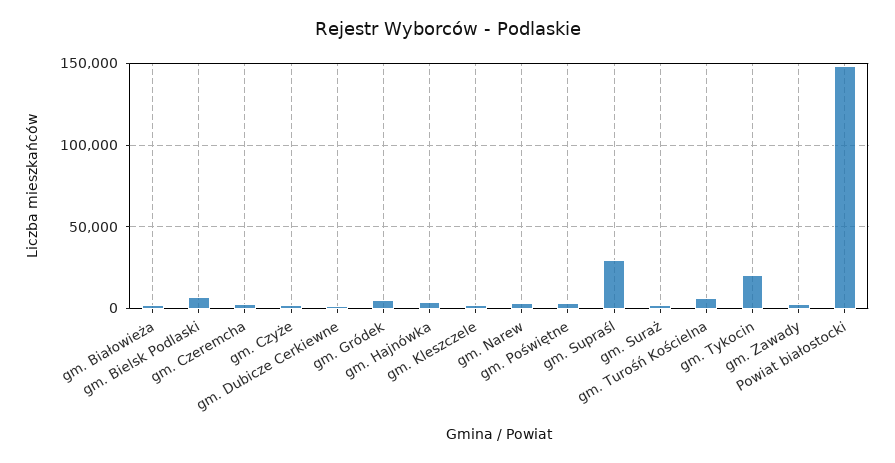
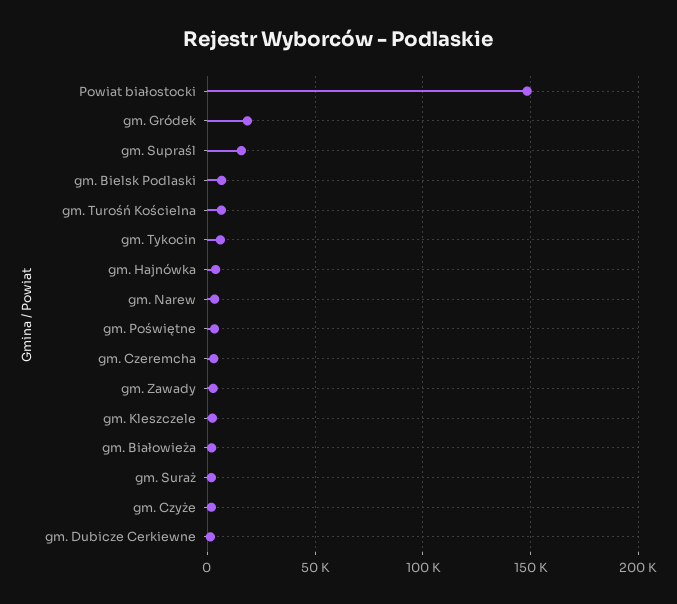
gm. Gródek: 5000 -> 20000
gm. Supraśl: 30000 -> 15000
gm. Tykocin: 20000 -> 5000

